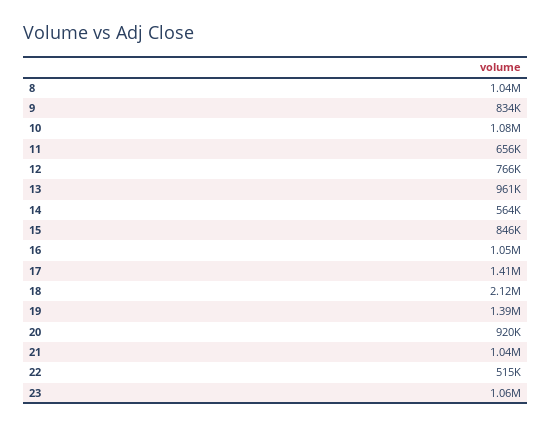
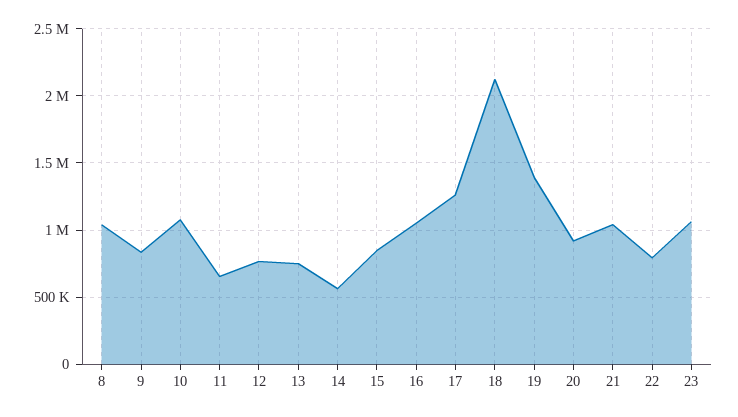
13: 961000 -> 750000
17: 1410000 -> 1250000
22: 515000 -> 800000

